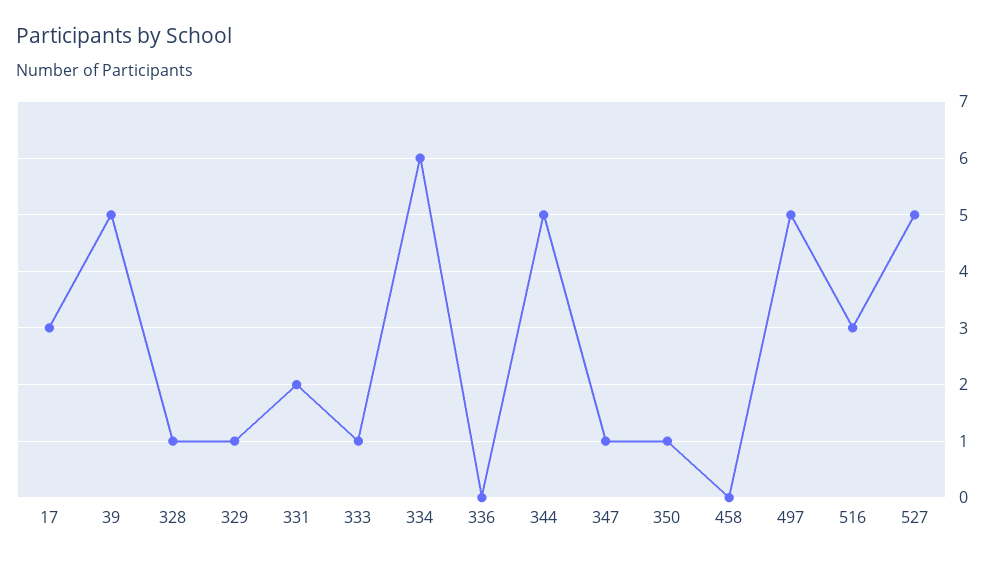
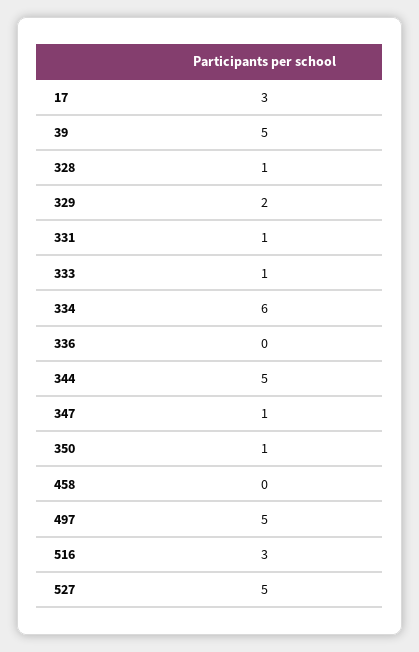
329: 1 -> 2
331: 2 -> 1

